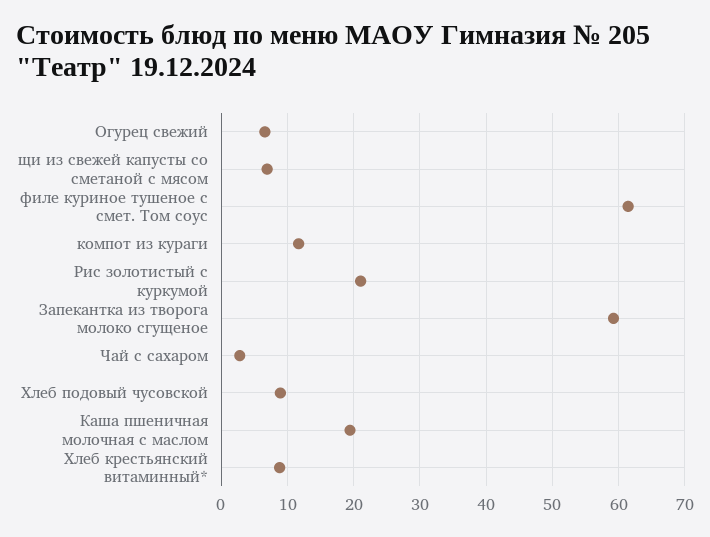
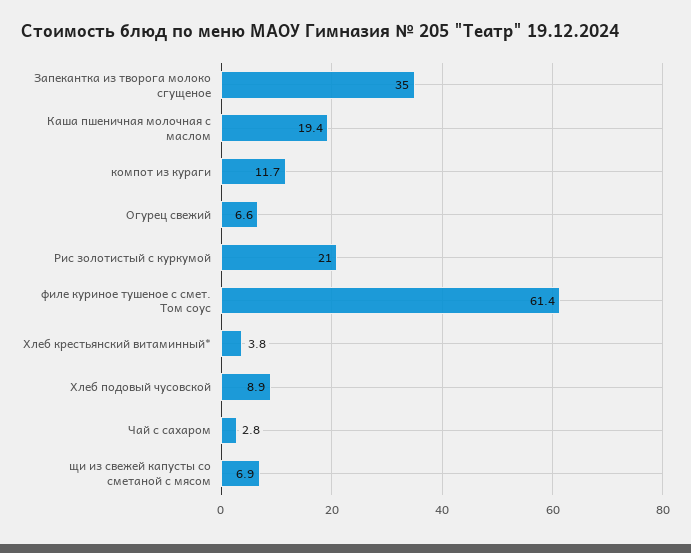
Запекантка из творога молоко сгущеное: 59 -> 35
Хлеб крестьянский витаминный*: 9 -> 3.8

